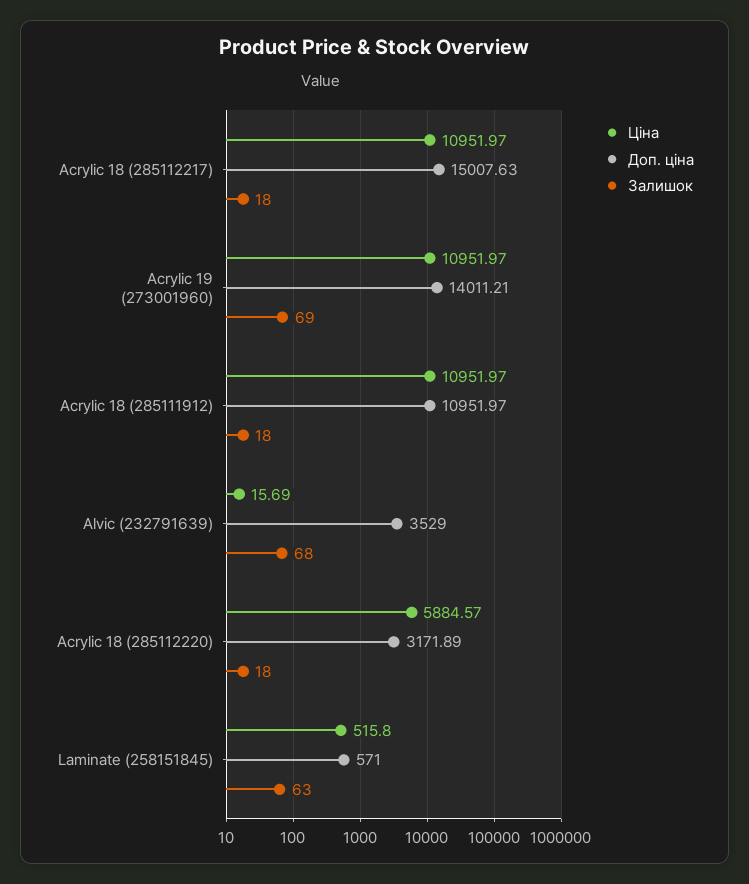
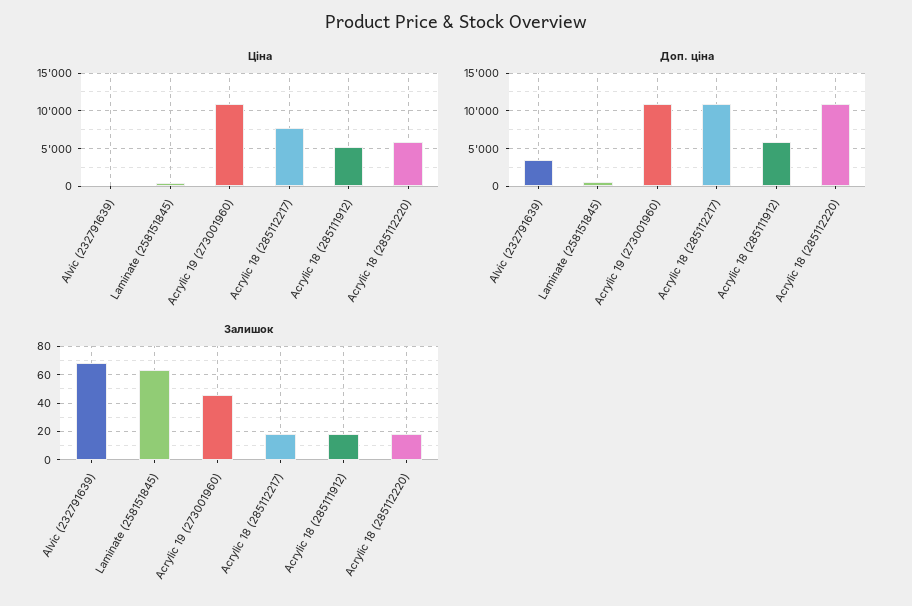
Ціна, Acrylic 18 (285112217): 10951.97 -> 8000
Доп. ціна, Acrylic 18 (285112217): 15007.63 -> 11000
Доп. ціна, Acrylic 19 (273001960): 14011.21 -> 11000
Залишок, Acrylic 19 (273001960): 69 -> 45
Ціна, Acrylic 18 (285111912): 10951.97 -> 5000
Доп. ціна, Acrylic 18 (285111912): 10951.97 -> 6000
Доп. ціна, Acrylic 18 (285112220): 3171.89 -> 11000

